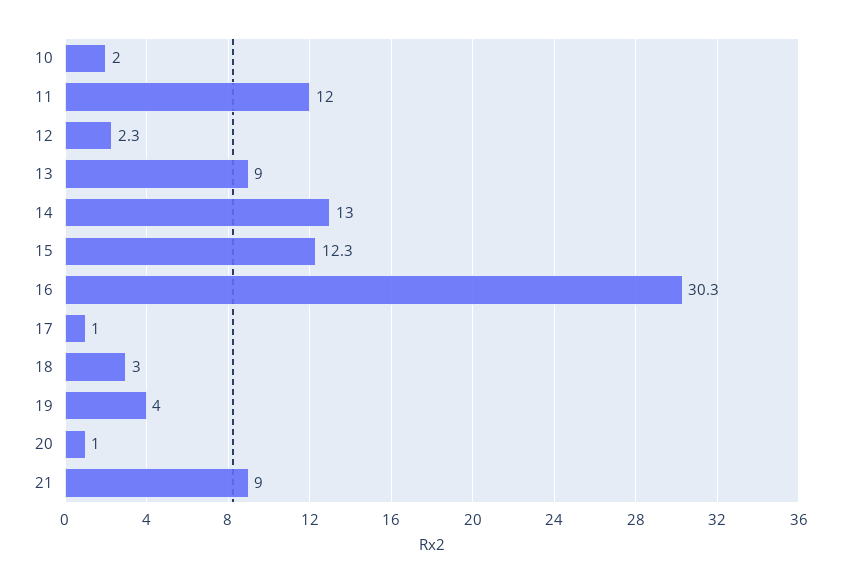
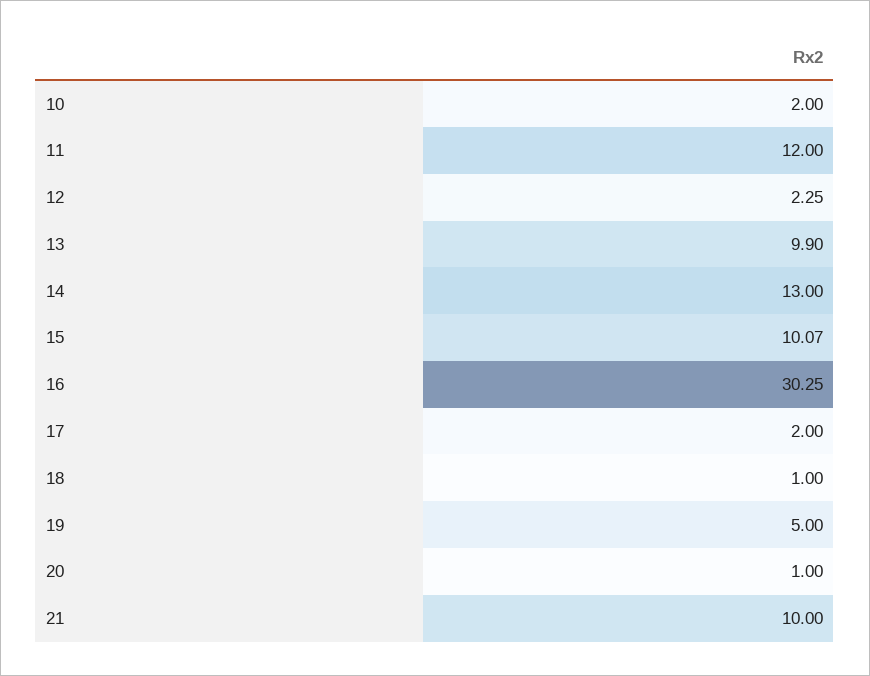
13: 9 -> 9.9
15: 12.3 -> 10.07
17: 1 -> 2
18: 3 -> 1
19: 4 -> 5
21: 9 -> 10

